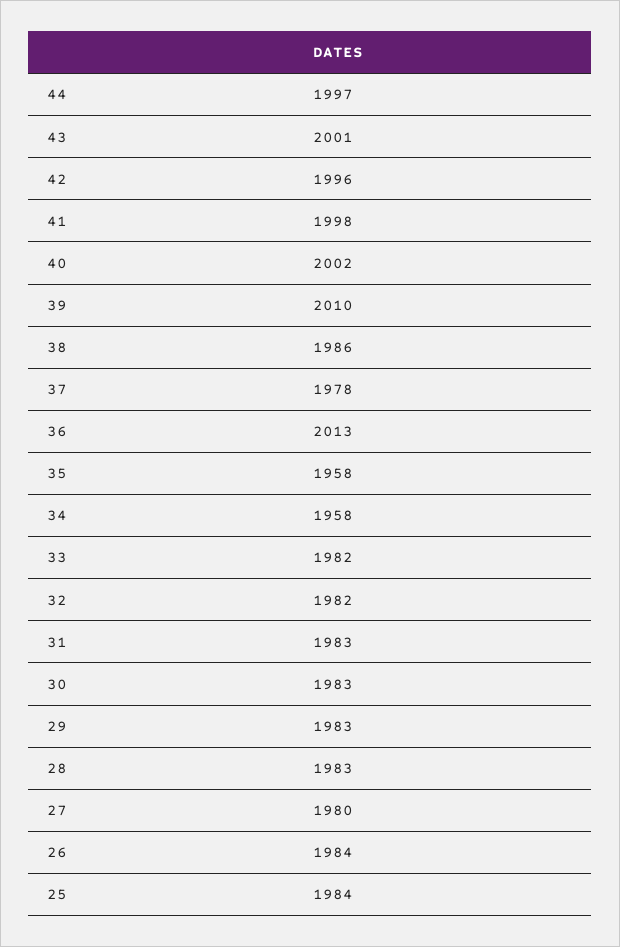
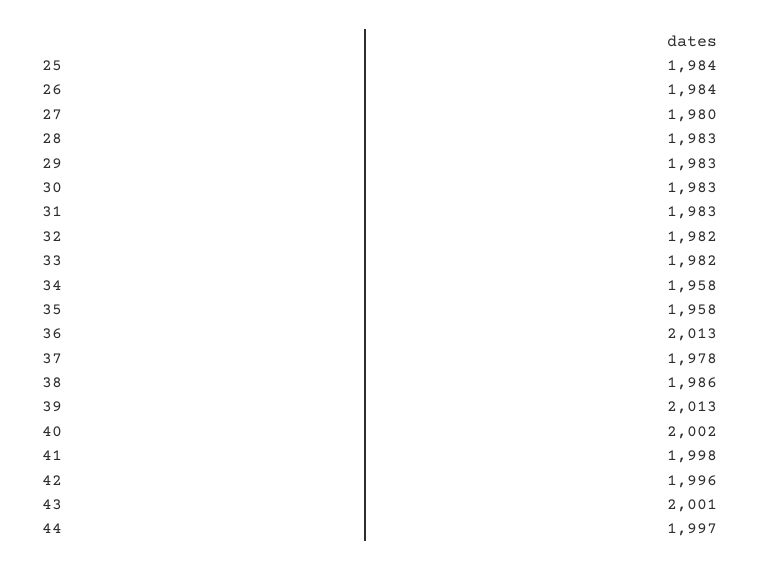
39: 2010 -> 2013

